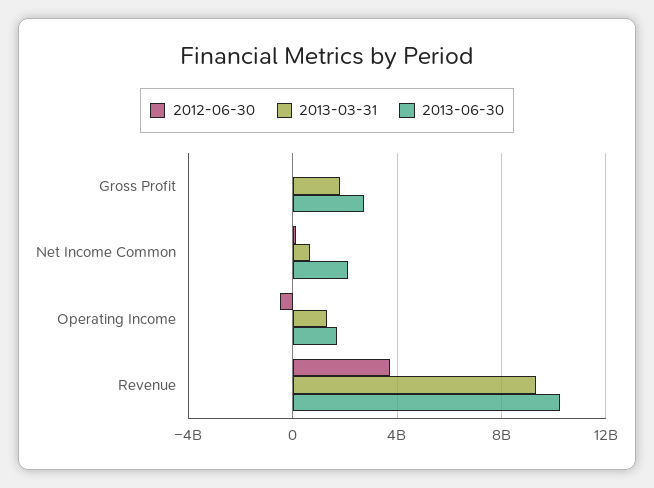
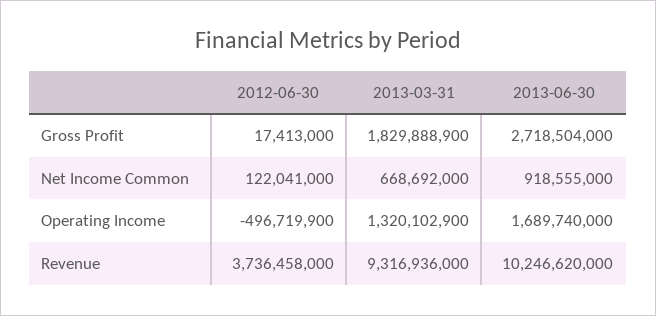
2013-06-30, Net Income Common: 2000000000 -> 918555000

